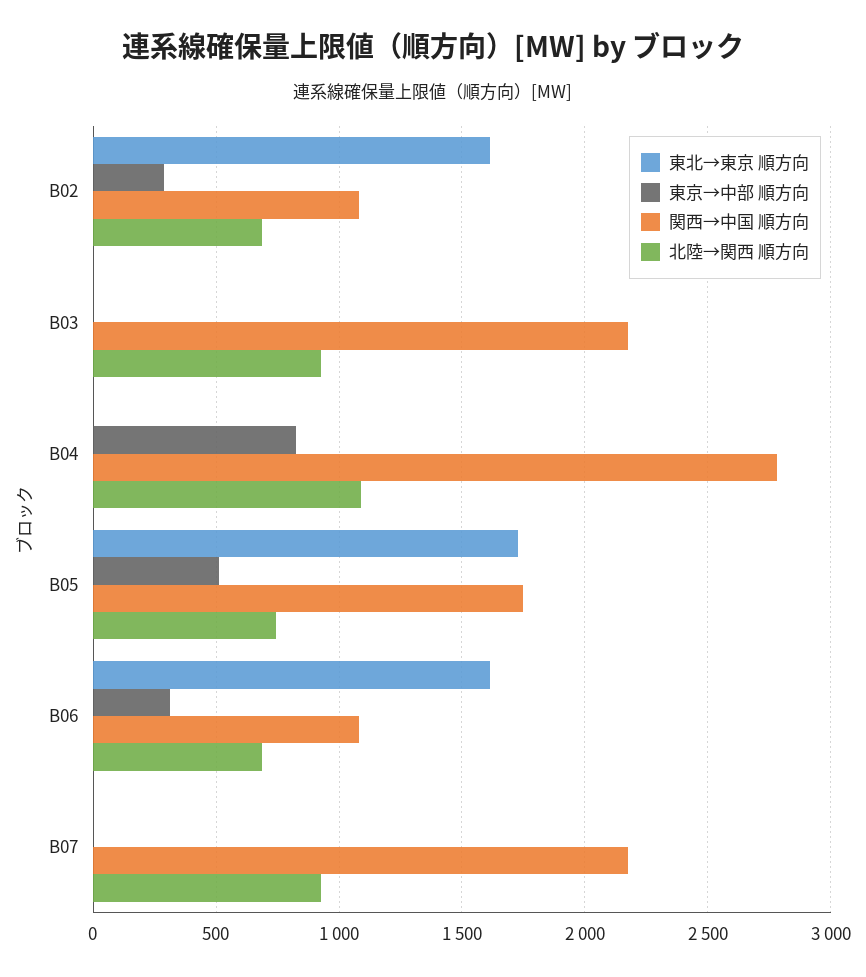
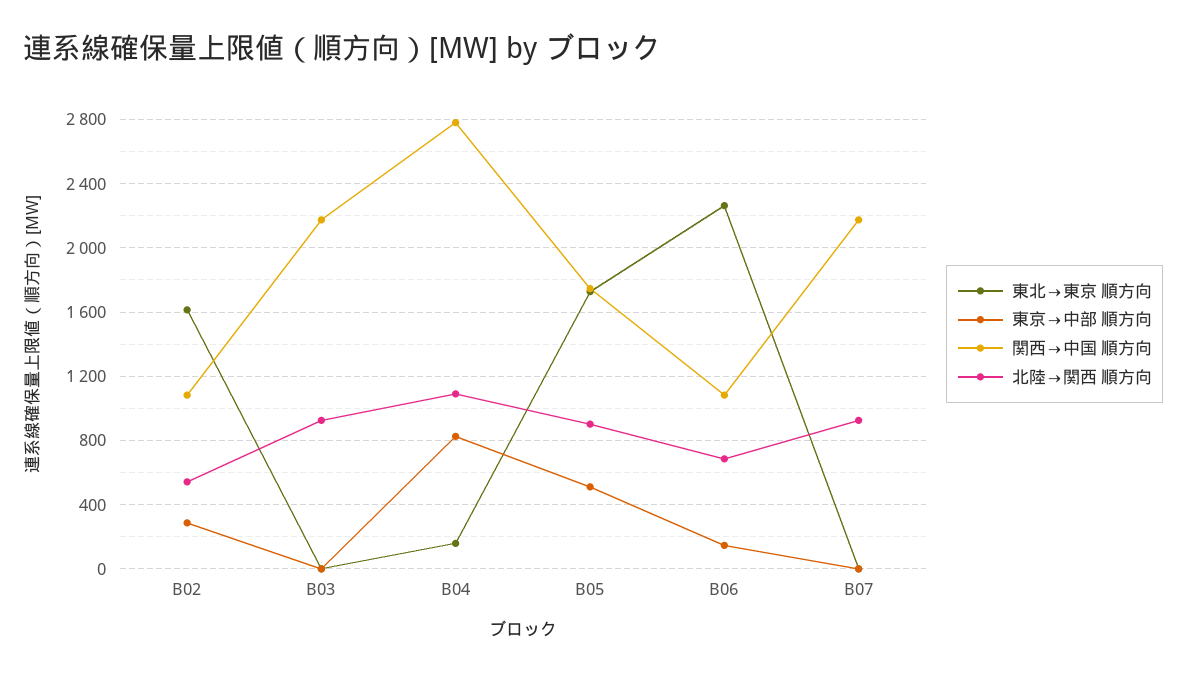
北陸→関西 順方向, B02: 700 -> 550
東北→東京 順方向, B04: 0 -> 150
北陸→関西 順方向, B05: 750 -> 900
東北→東京 順方向, B06: 1600 -> 2250
東京→中部 順方向, B06: 300 -> 150

